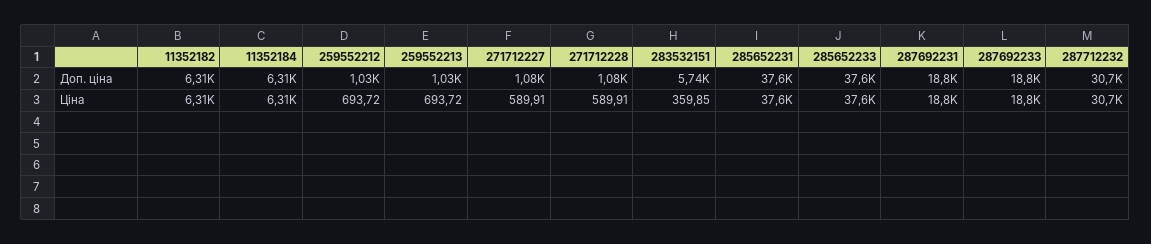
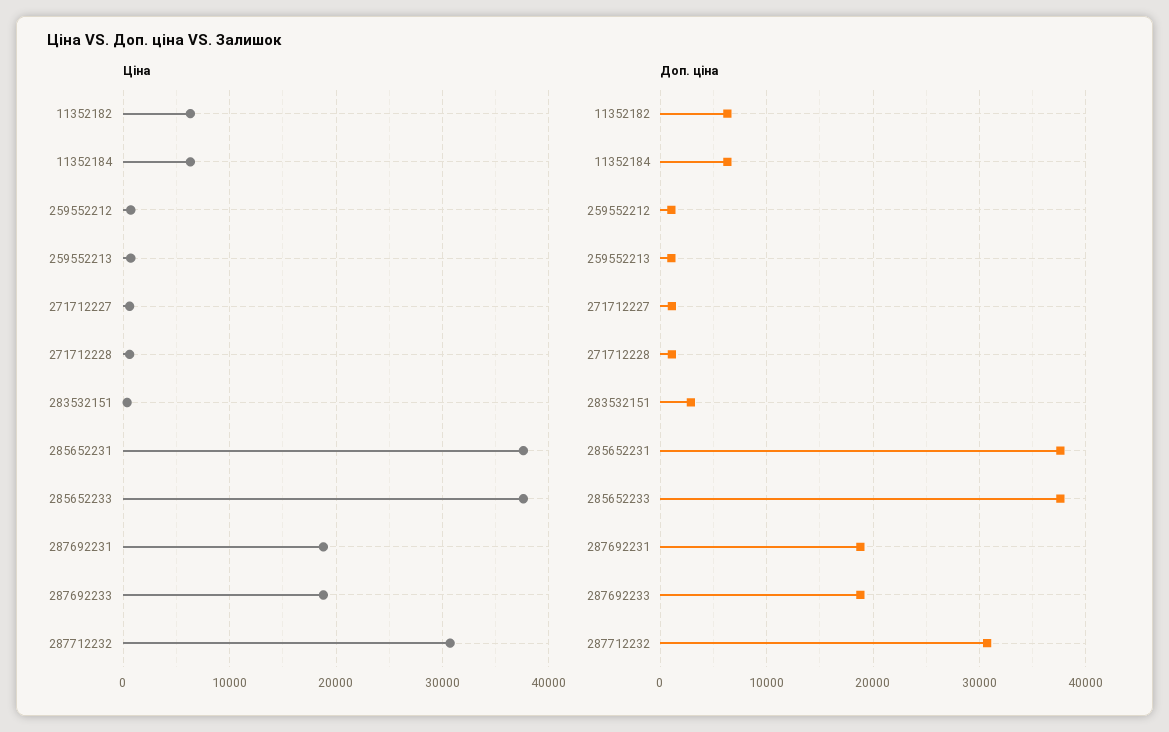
Доп. ціна, 283532151: 5740 -> 3000

